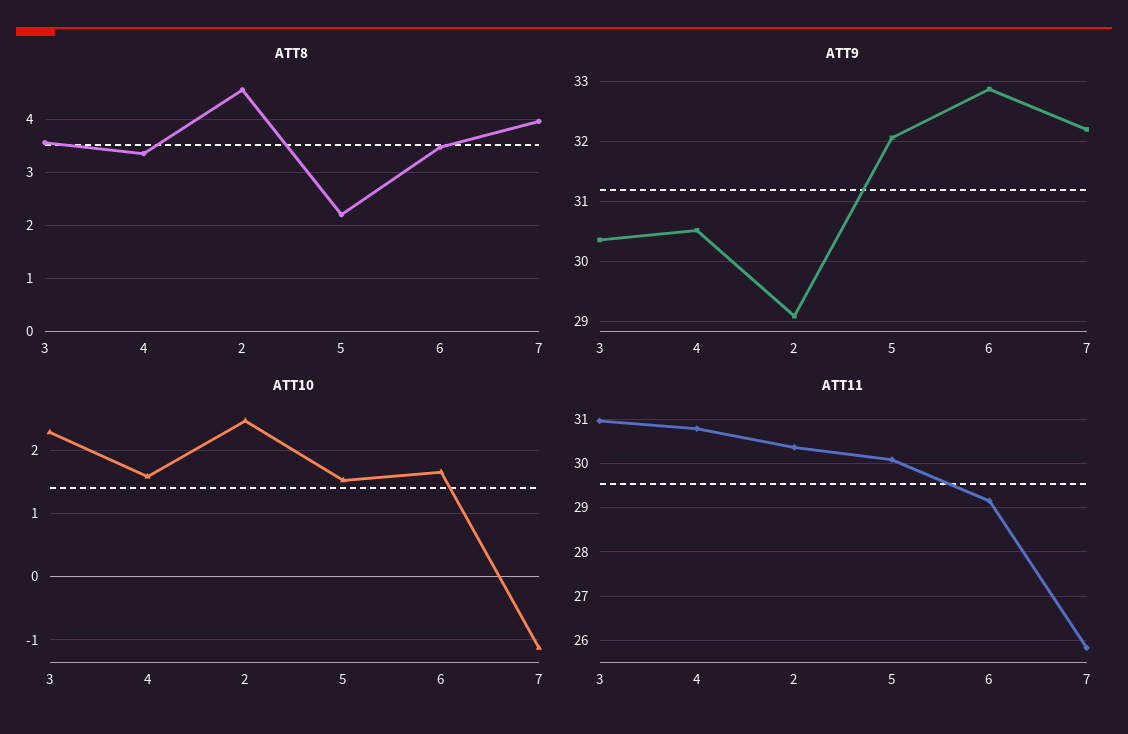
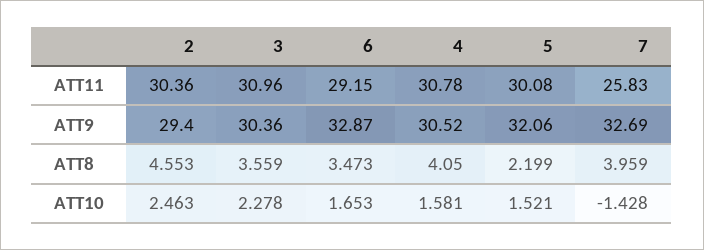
ATT8, 4: 3.4 -> 4.05
ATT9, 2: 29.1 -> 29.4
ATT9, 7: 32.2 -> 32.69
ATT10, 7: -1.1 -> -1.428

